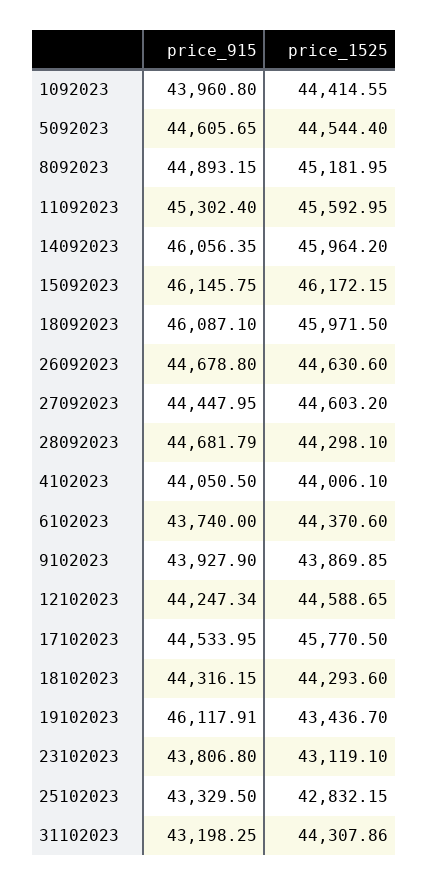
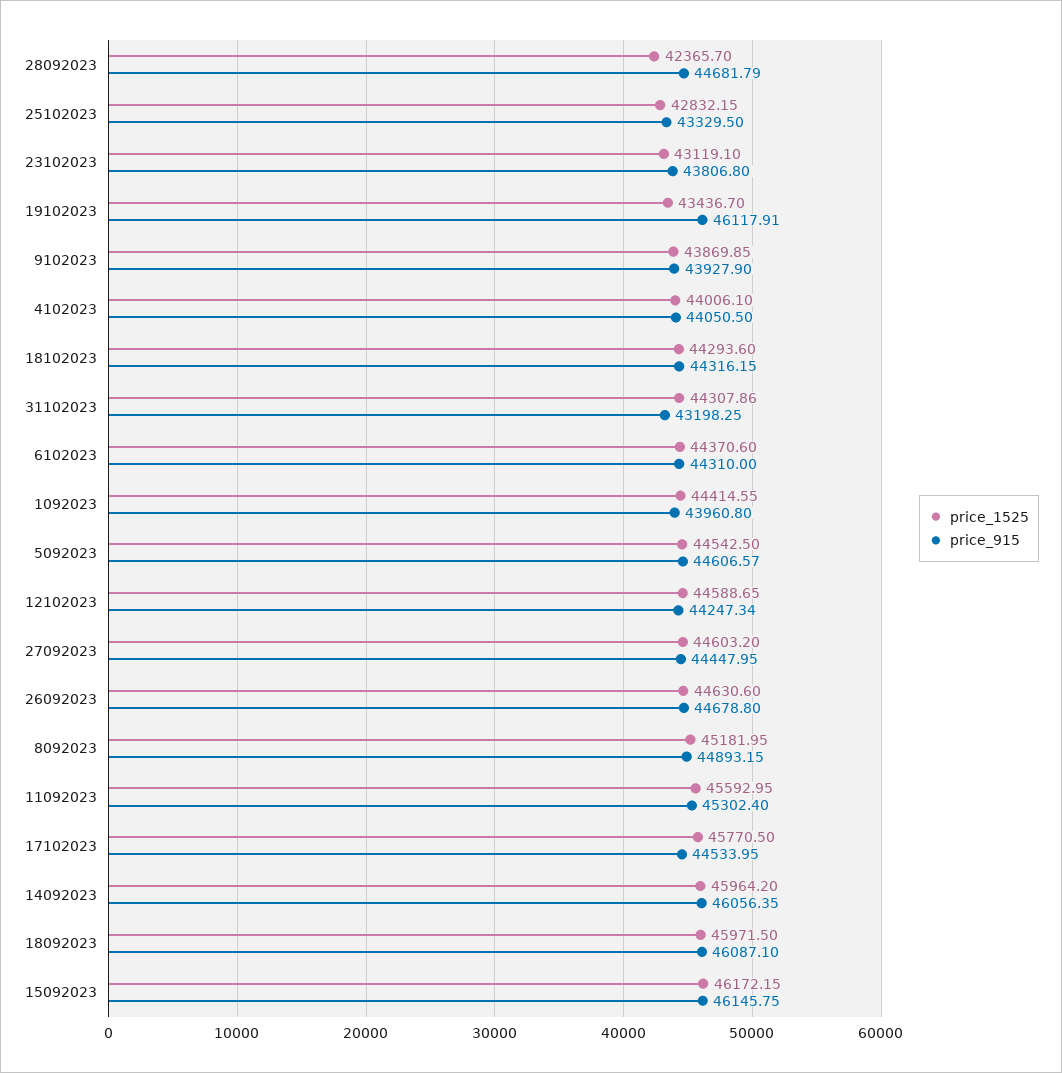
price_915, 5092023: 44605.65 -> 44606.57
price_1525, 5092023: 44544.4 -> 44542.5
price_1525, 28092023: 44298.1 -> 42365.7
price_915, 6102023: 43740 -> 44310

